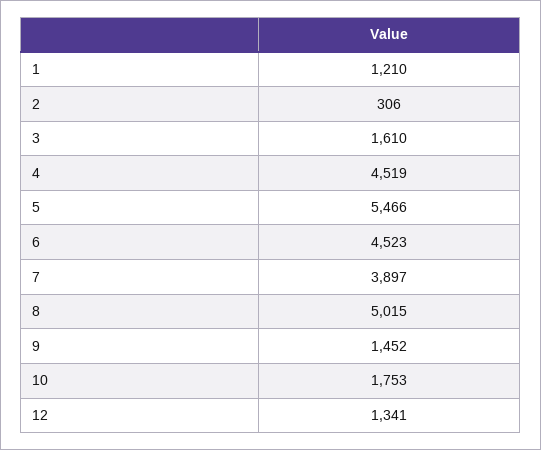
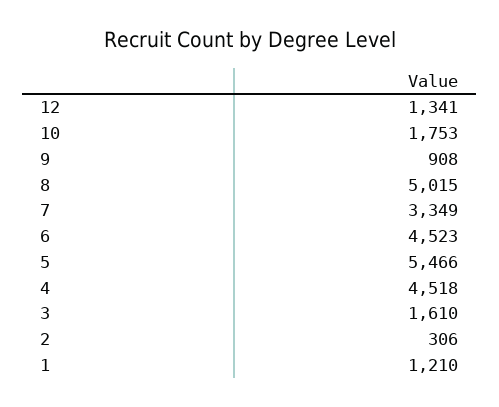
4: 4519 -> 4518
7: 3897 -> 3349
9: 1452 -> 908

